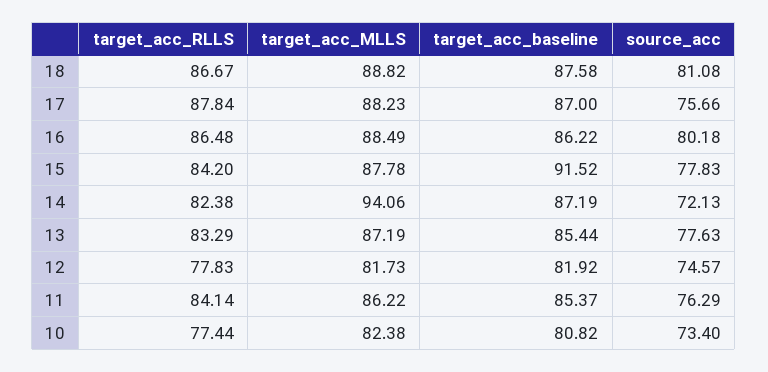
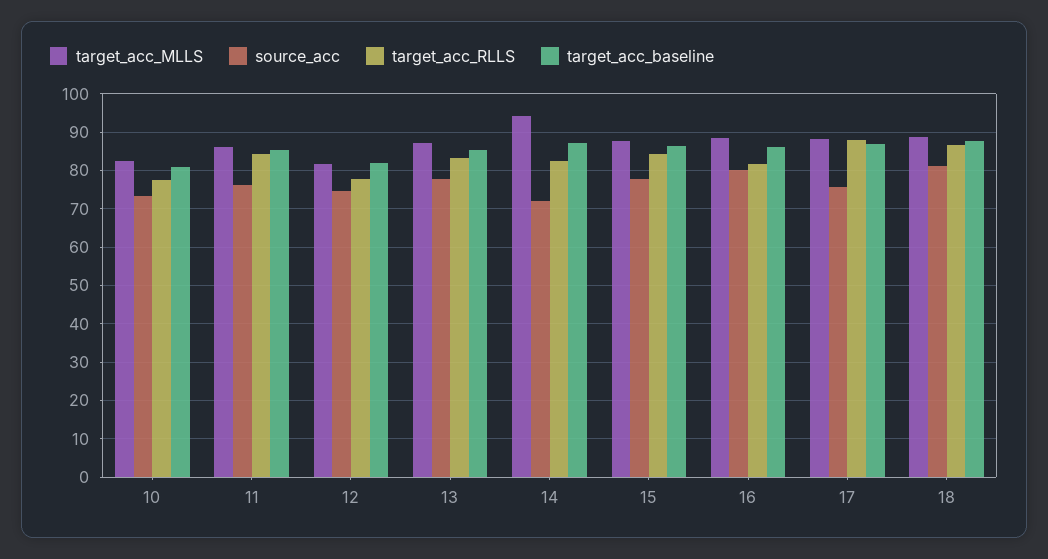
target_acc_RLLS, 16: 86.48 -> 82
target_acc_baseline, 15: 91.52 -> 86

